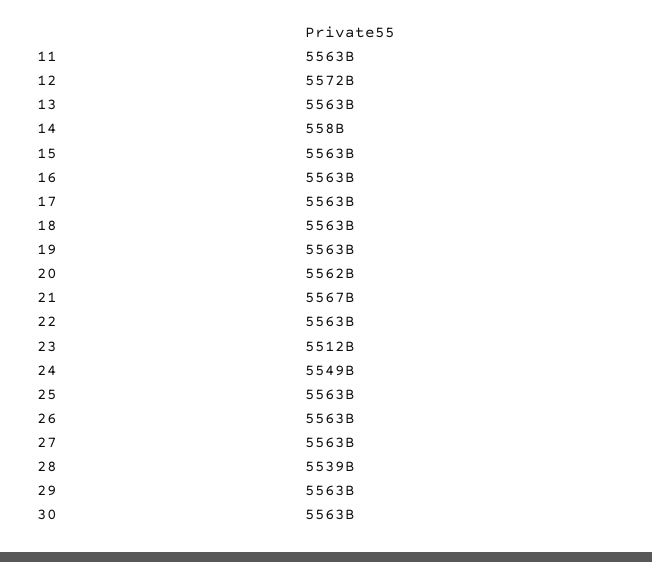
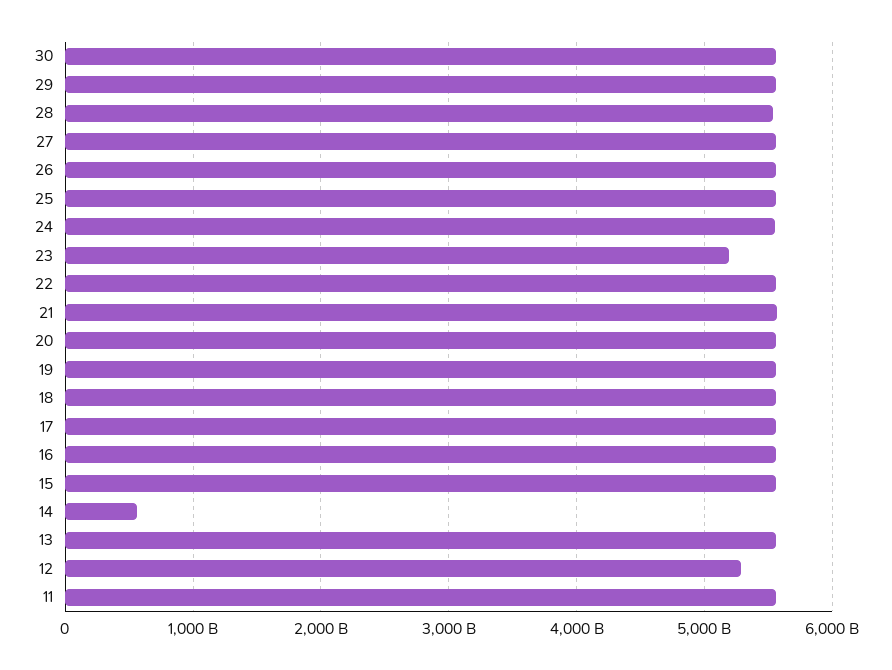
12: 5572000000000 -> 5300000000000
23: 5512000000000 -> 5200000000000

